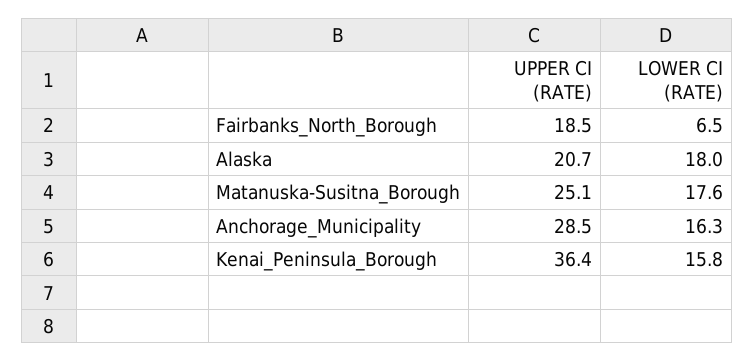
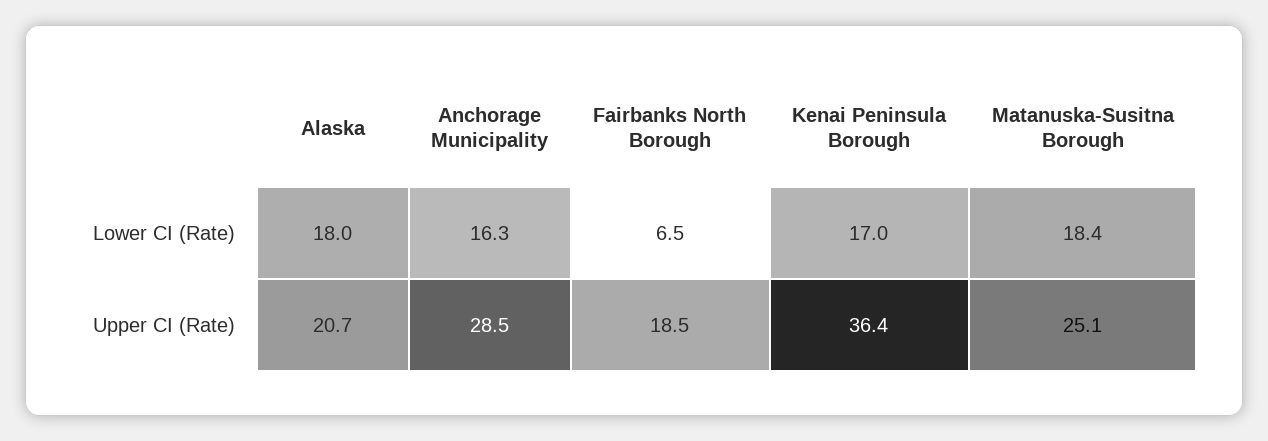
LOWER CI (RATE), Matanuska-Susitna_Borough: 17.6 -> 18.4
LOWER CI (RATE), Kenai_Peninsula_Borough: 15.8 -> 17

